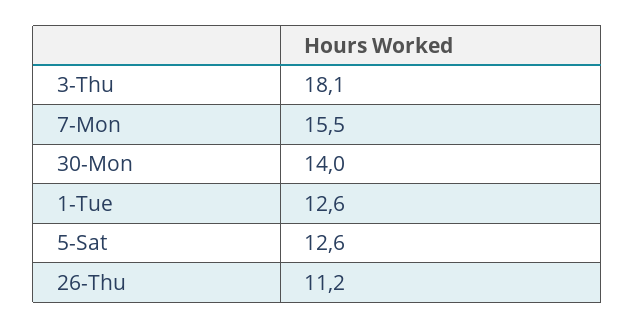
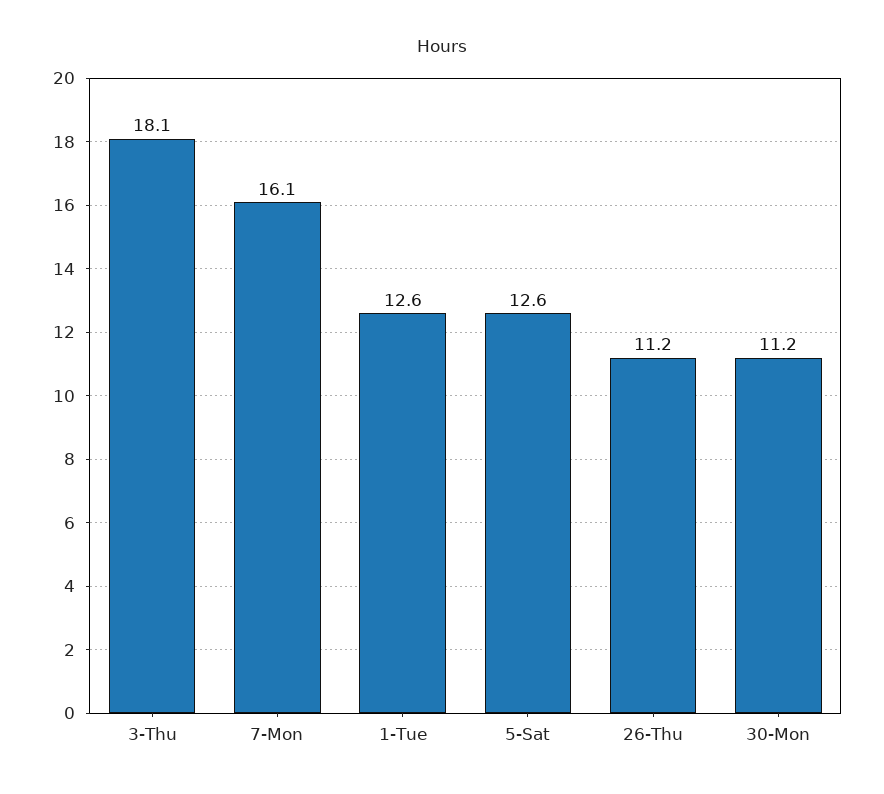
7-Mon: 15.5 -> 16.1
30-Mon: 14 -> 11.2

